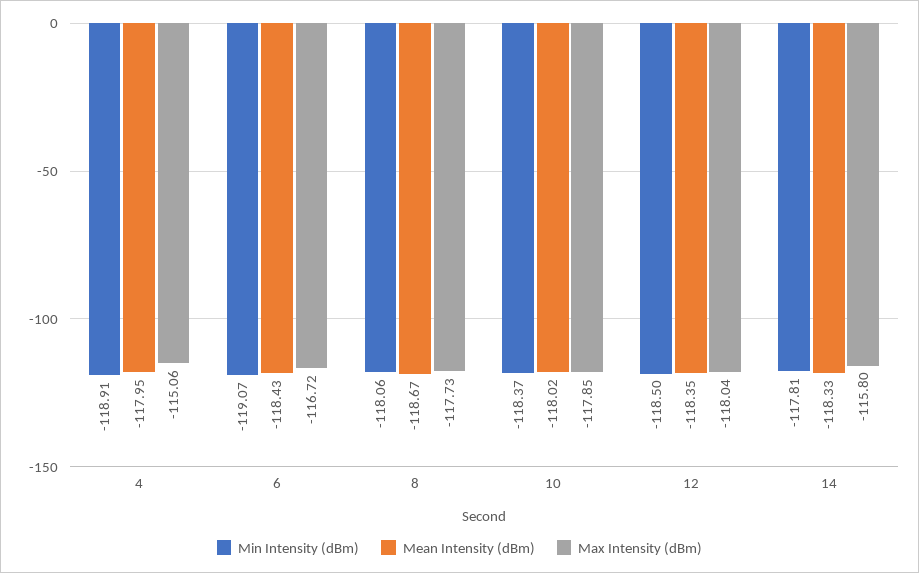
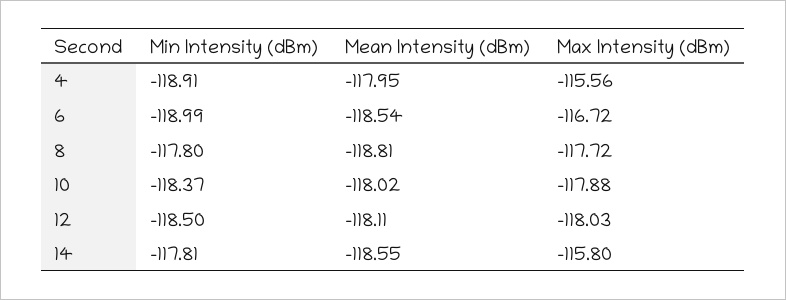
Max Intensity (dBm), 4: -115.06 -> -115.56
Min Intensity (dBm), 6: -119.07 -> -118.99
Mean Intensity (dBm), 6: -118.43 -> -118.54
Min Intensity (dBm), 8: -118.06 -> -117.8
Mean Intensity (dBm), 8: -118.67 -> -118.81
Max Intensity (dBm), 8: -117.73 -> -117.72
Max Intensity (dBm), 10: -117.85 -> -117.88
Mean Intensity (dBm), 12: -118.35 -> -118.11
Max Intensity (dBm), 12: -118.04 -> -118.03
Mean Intensity (dBm), 14: -118.33 -> -118.55

